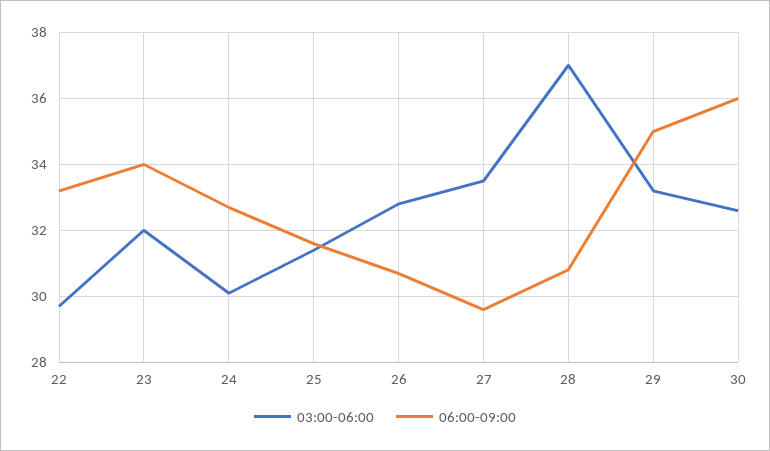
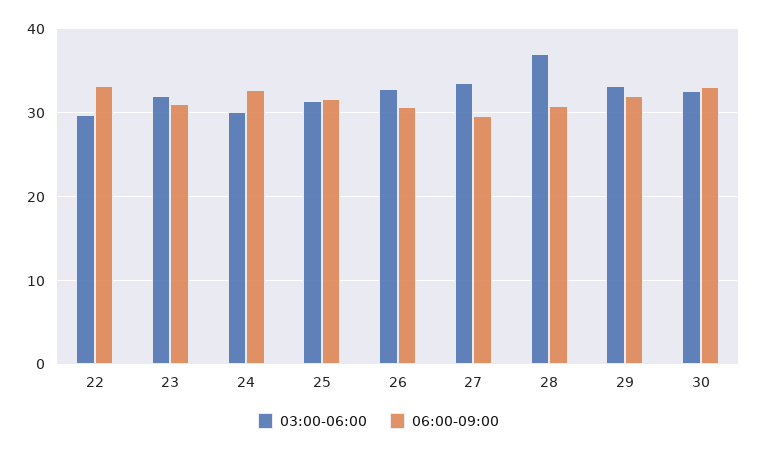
06:00-09:00, 23: 34 -> 31
06:00-09:00, 29: 35 -> 32
06:00-09:00, 30: 36 -> 33

